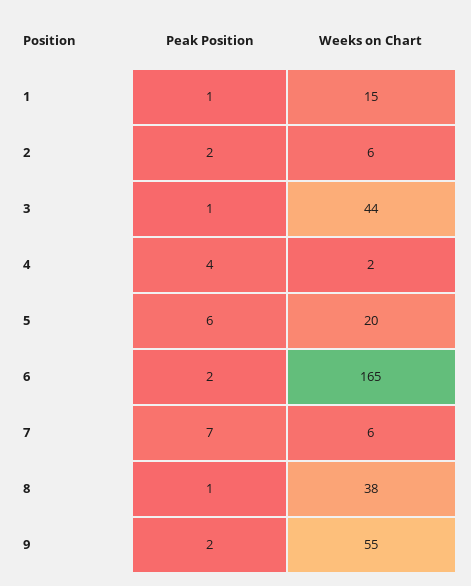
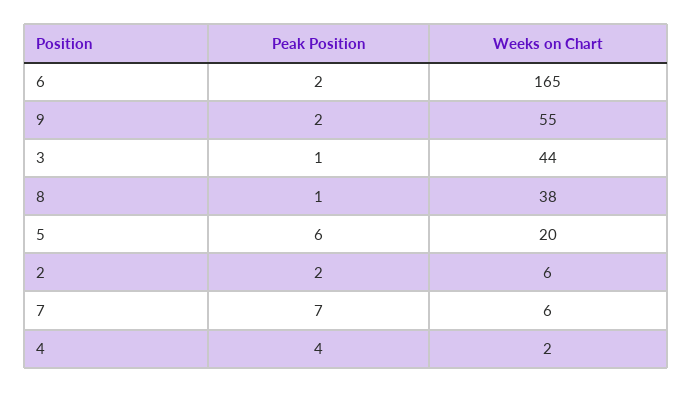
Peak Position, 1: 1 -> none
Weeks on Chart, 1: 15 -> none

